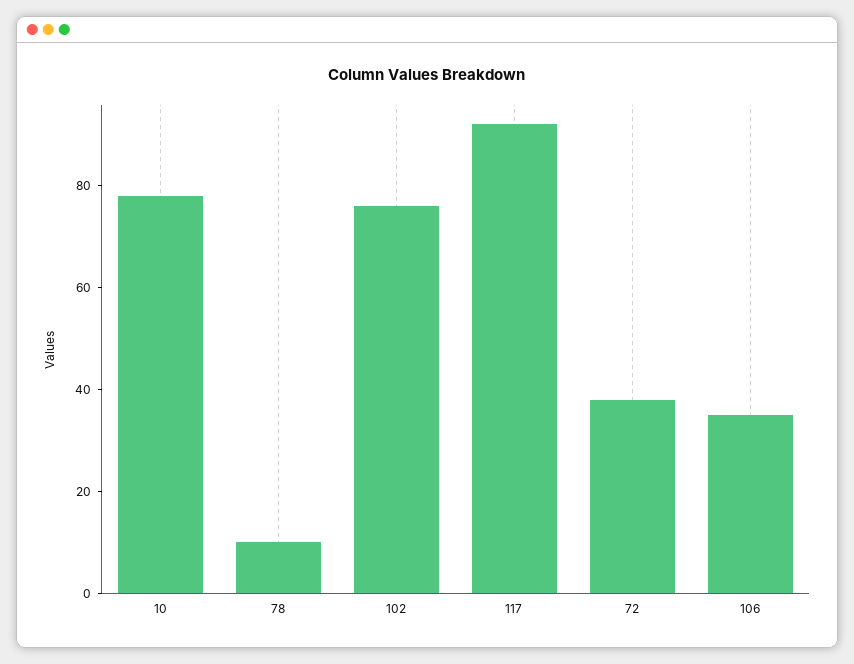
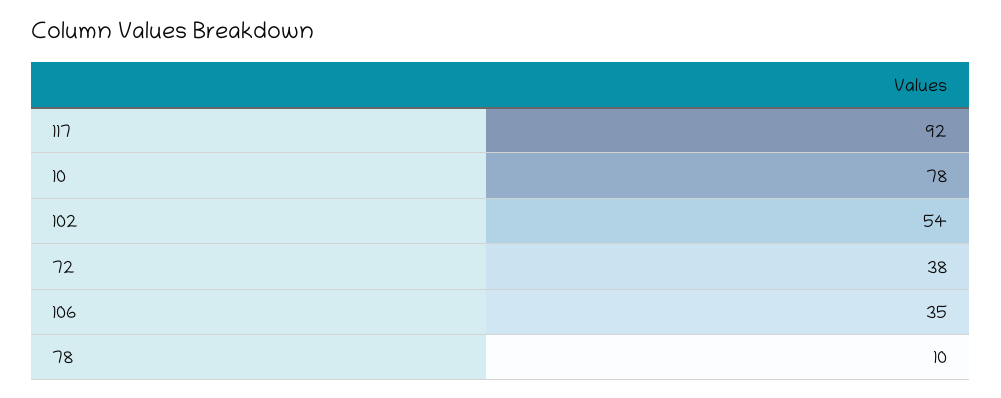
102: 75 -> 54

